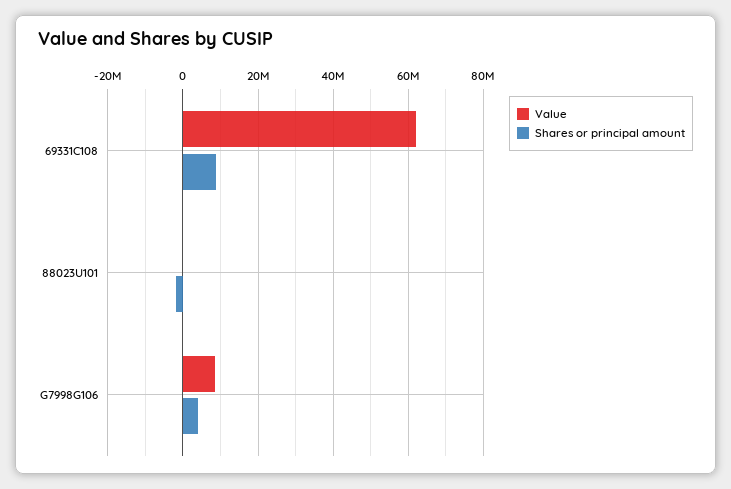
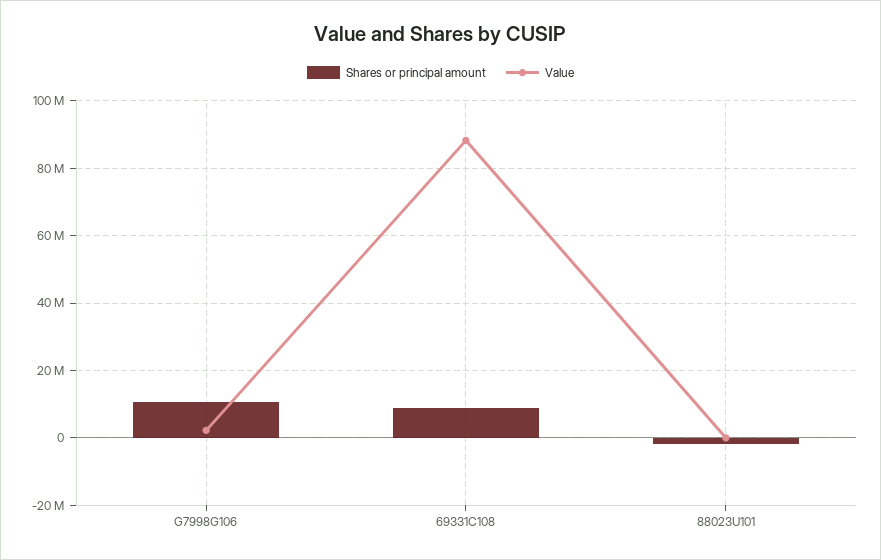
Value, 69331C108: 62000000 -> 88000000
Value, G7998G106: 8000000 -> 2000000
Shares or principal amount, G7998G106: 4000000 -> 10000000

